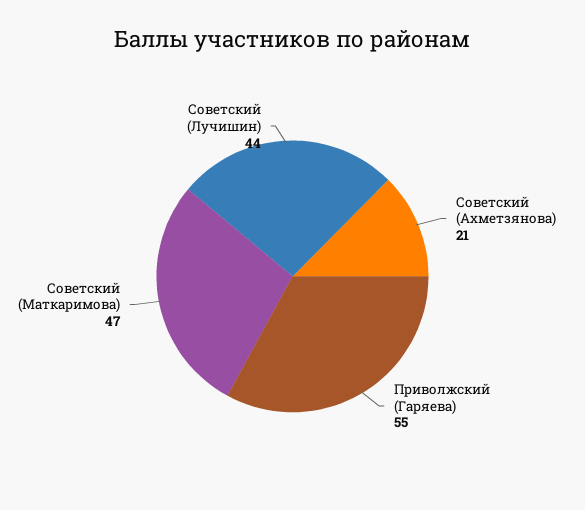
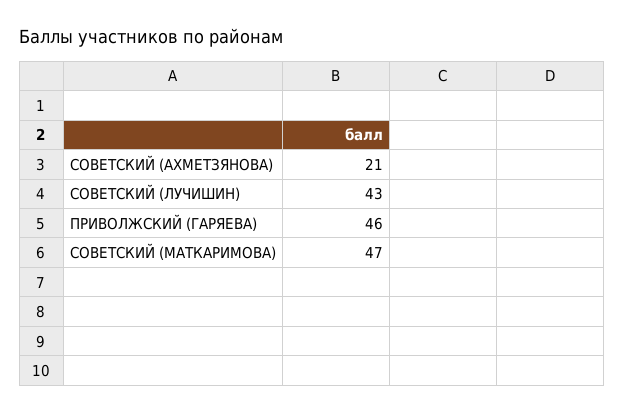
Приволжский (Гаряева): 55 -> 46
Советский (Лучишин): 44 -> 43

